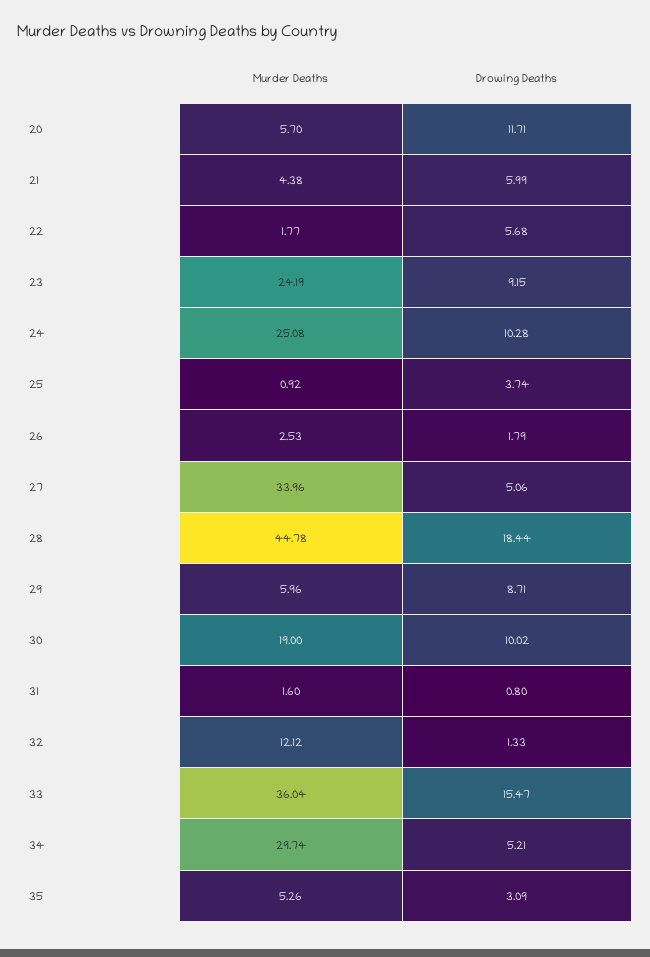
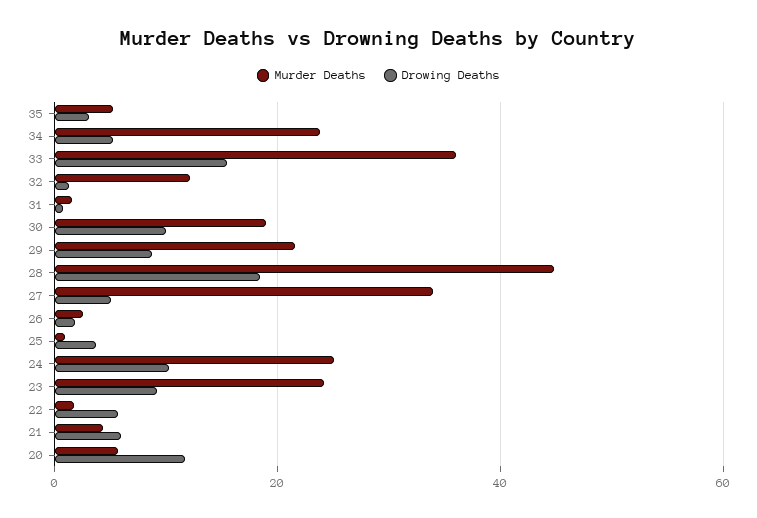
Murder Deaths, 29: 5.96 -> 22
Murder Deaths, 34: 29.74 -> 24

